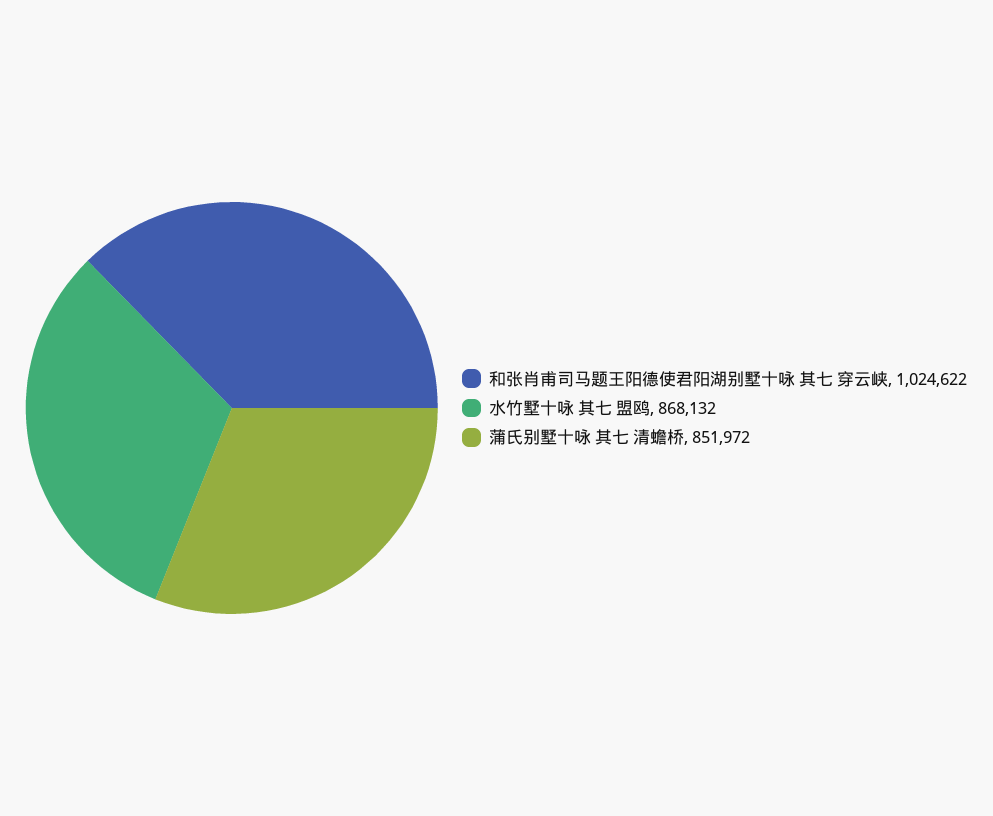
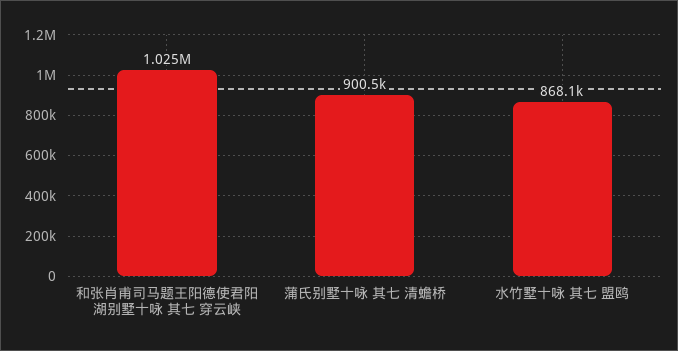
蒲氏别墅十咏 其七 清蟾桥: 851972 -> 900500

